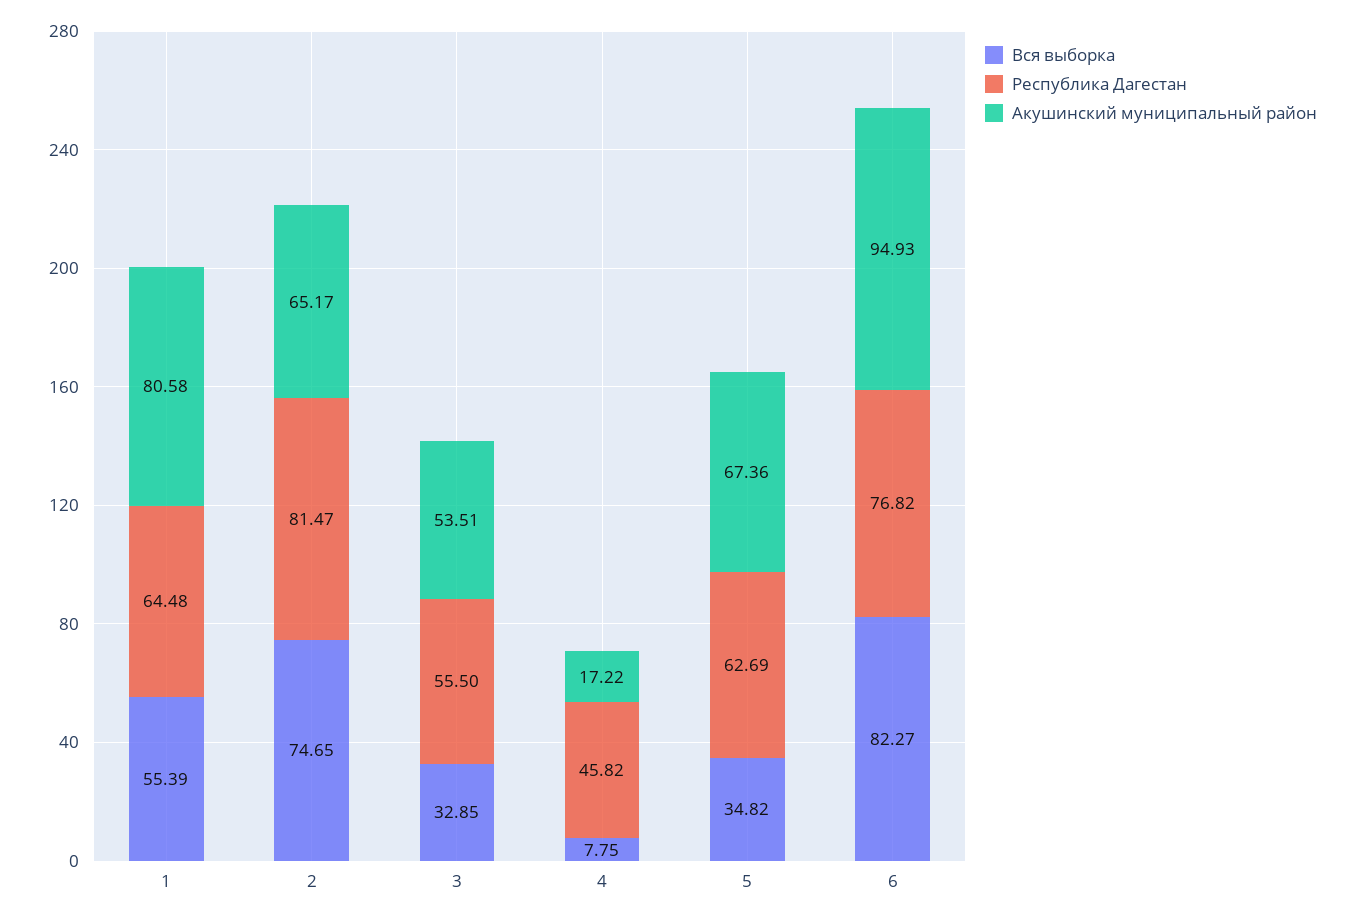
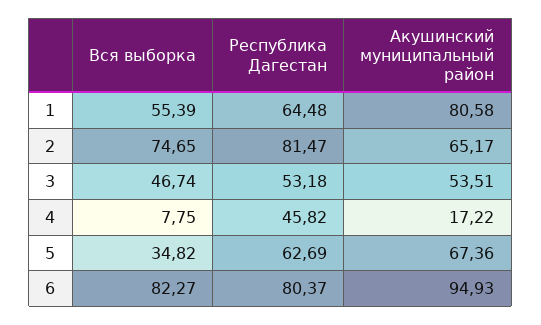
Вся выборка, 3: 32.85 -> 46.74
Республика Дагестан, 3: 55.5 -> 53.18
Республика Дагестан, 6: 76.82 -> 80.37

